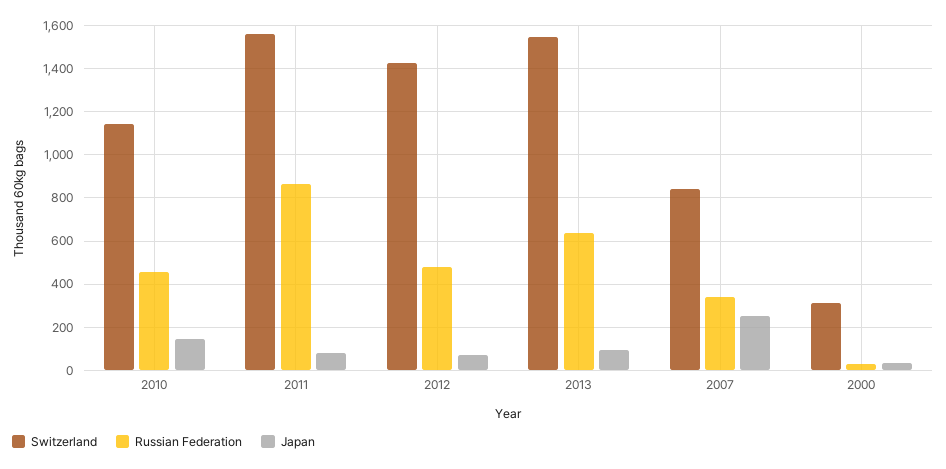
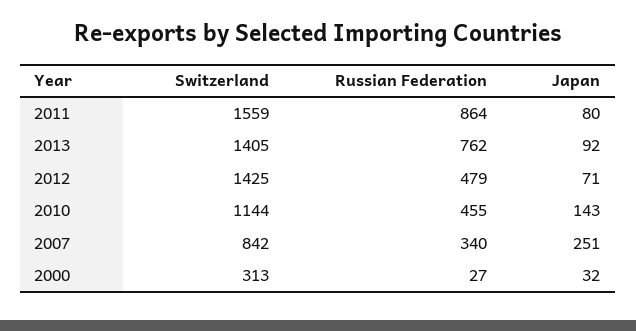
Switzerland, 2013: 1550 -> 1405
Russian Federation, 2013: 650 -> 762

